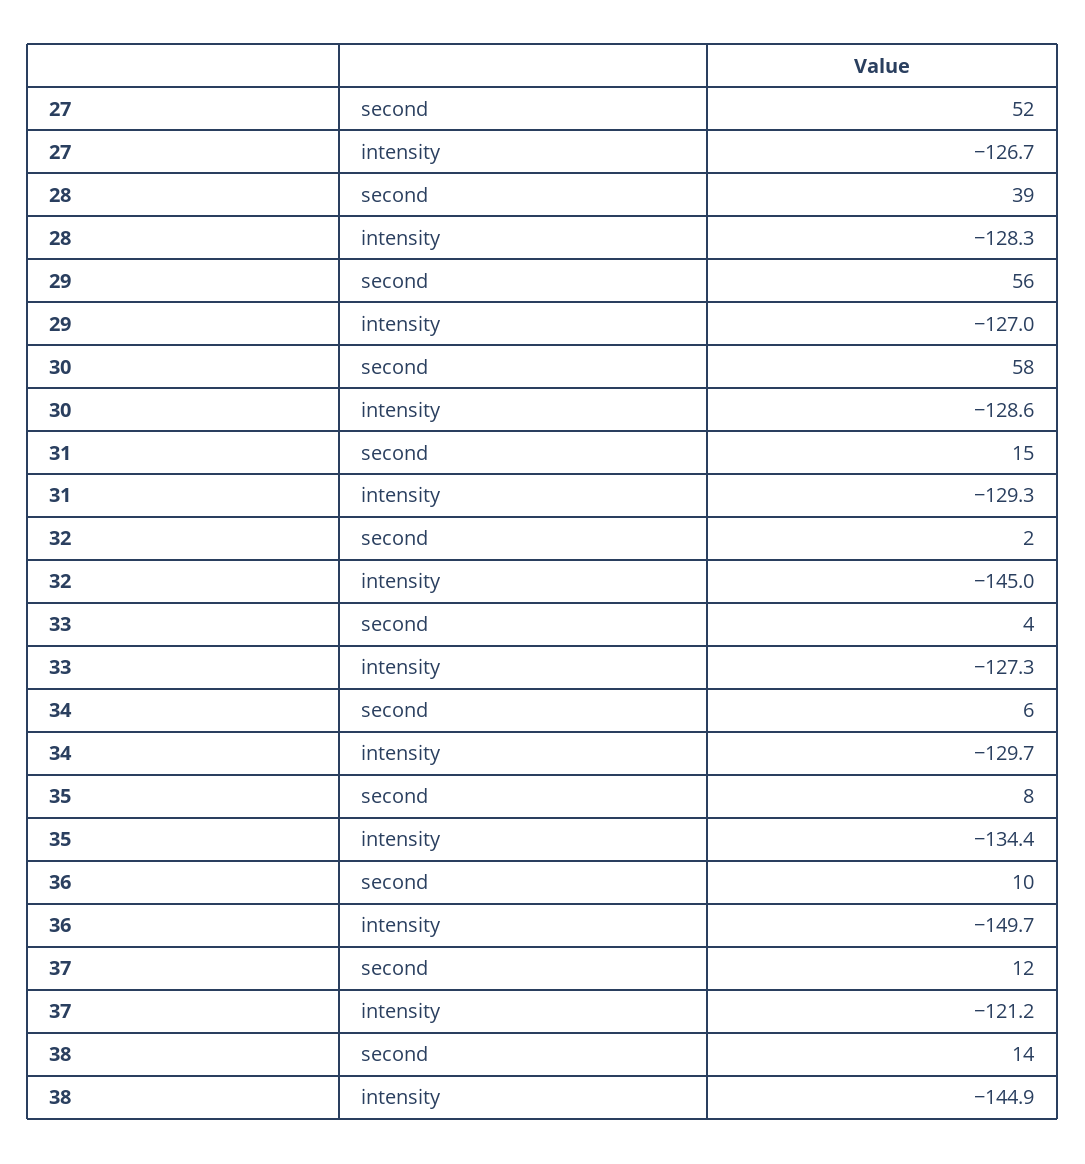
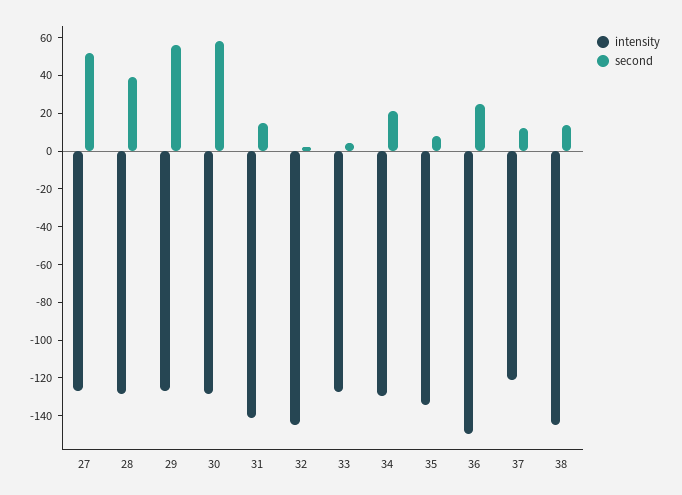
intensity, 31: -129.3 -> -140
second, 34: 6 -> 20
second, 36: 10 -> 25

